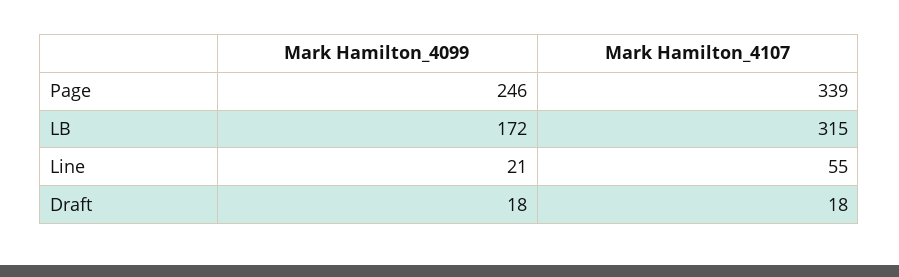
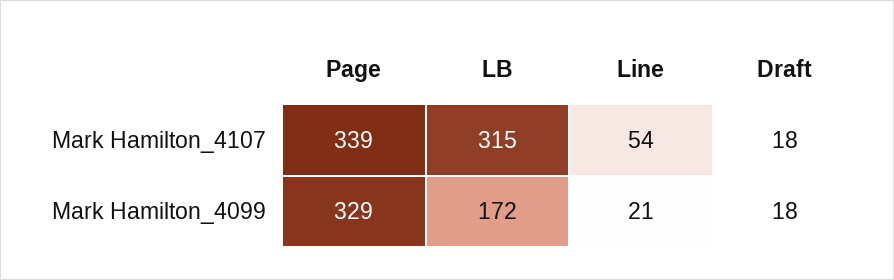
Mark Hamilton_4099, Page: 246 -> 329
Mark Hamilton_4107, Line: 55 -> 54

